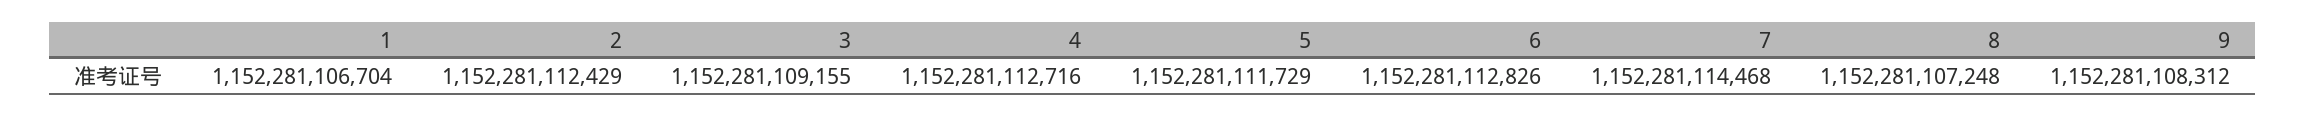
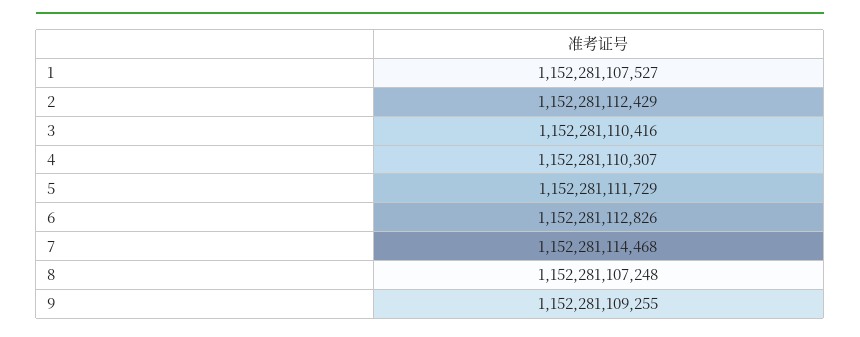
1: 1152281106704 -> 1152281107527
3: 1152281109155 -> 1152281110416
4: 1152281112716 -> 1152281110307
9: 1152281108312 -> 1152281109255

